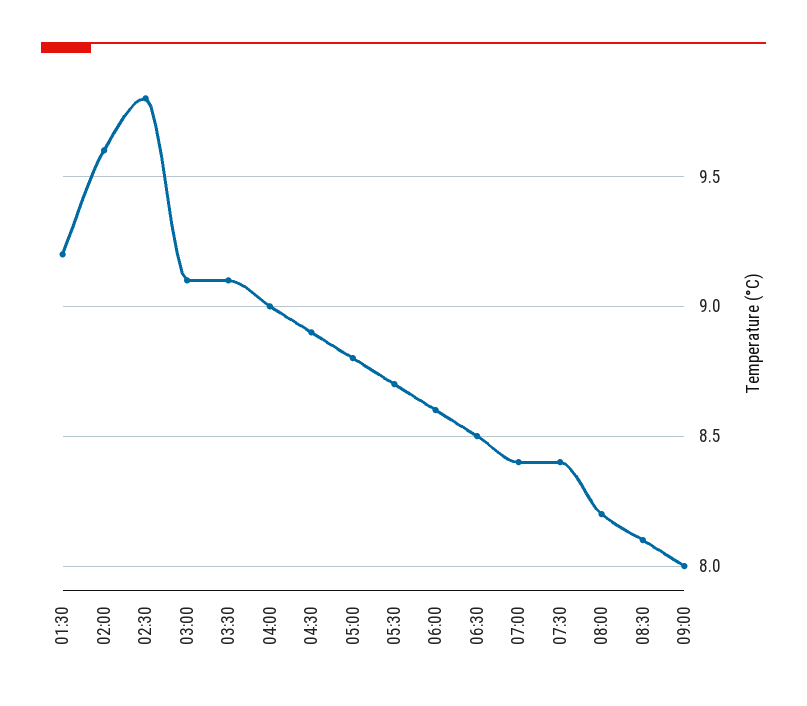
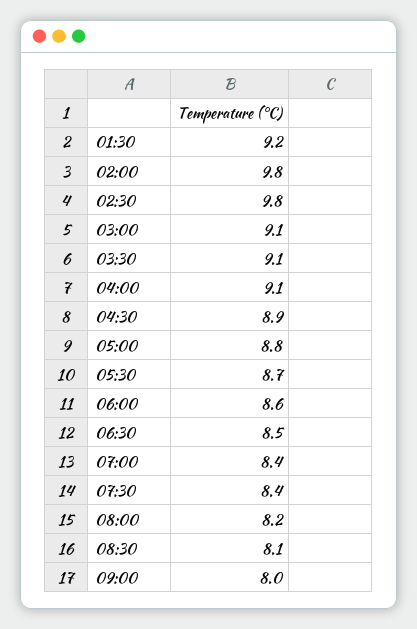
02:00: 9.6 -> 9.8
04:00: 9 -> 9.1

